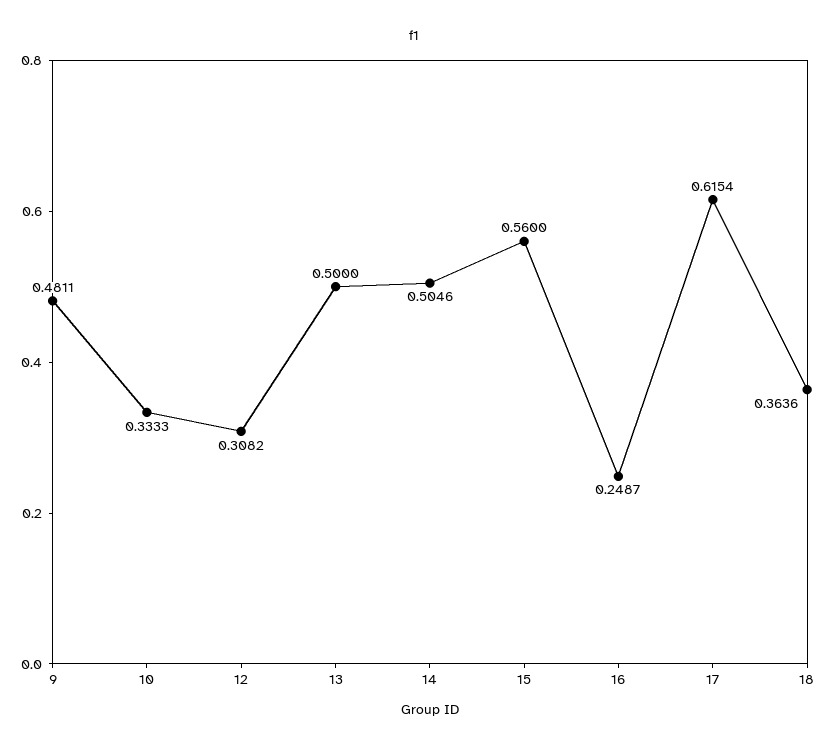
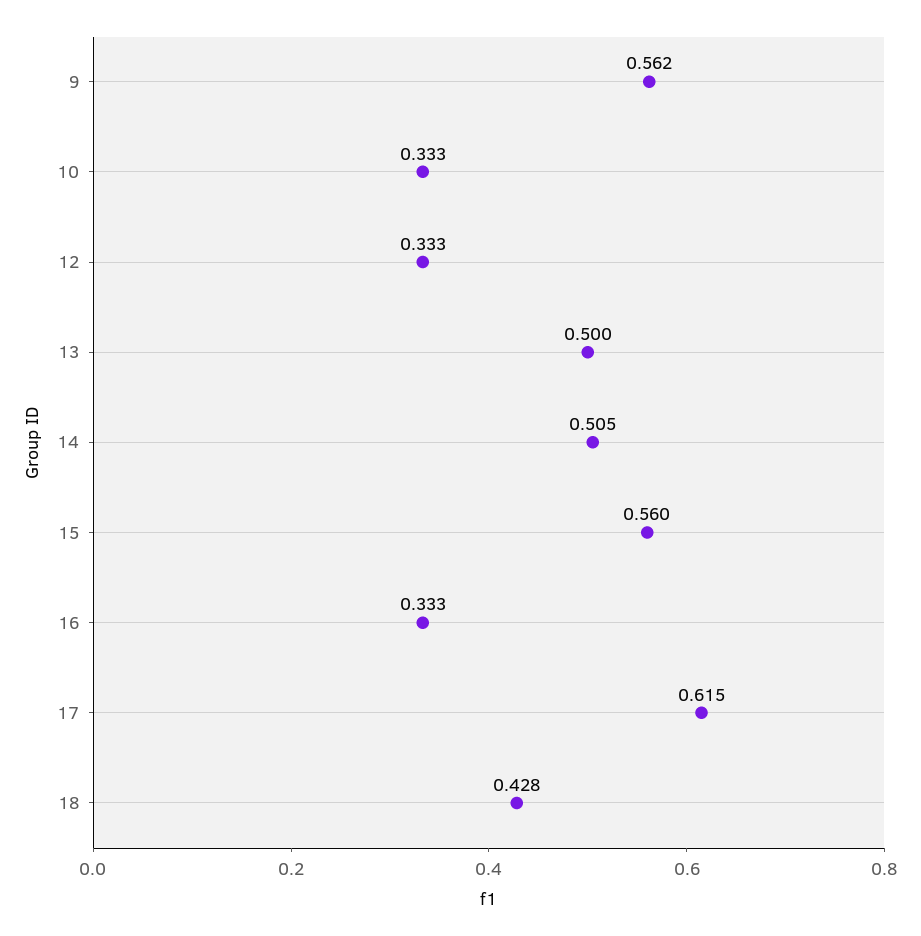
9: 0.4811 -> 0.562
12: 0.3082 -> 0.333
16: 0.2487 -> 0.333
18: 0.3636 -> 0.428

